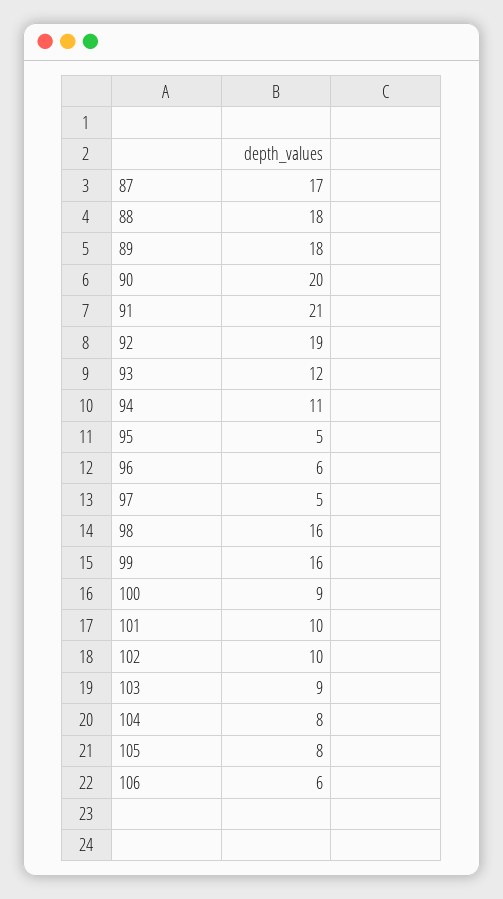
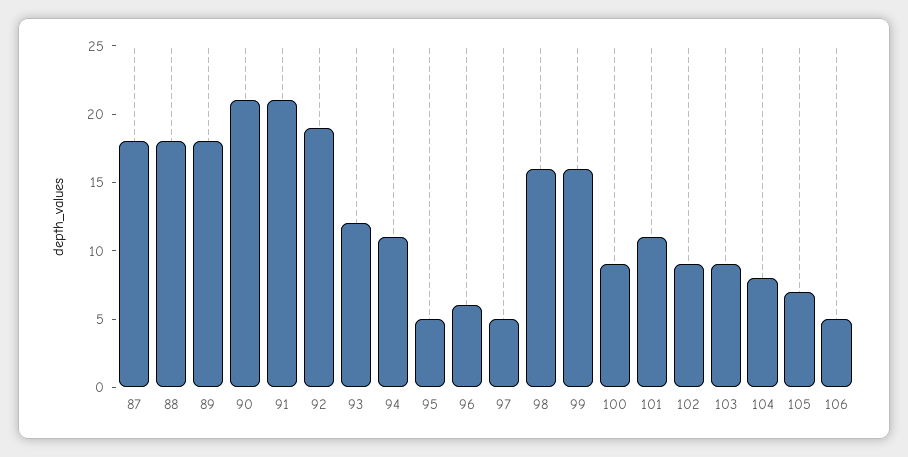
87: 17 -> 18
90: 20 -> 21
101: 10 -> 11
102: 10 -> 9
105: 8 -> 7
106: 6 -> 5

